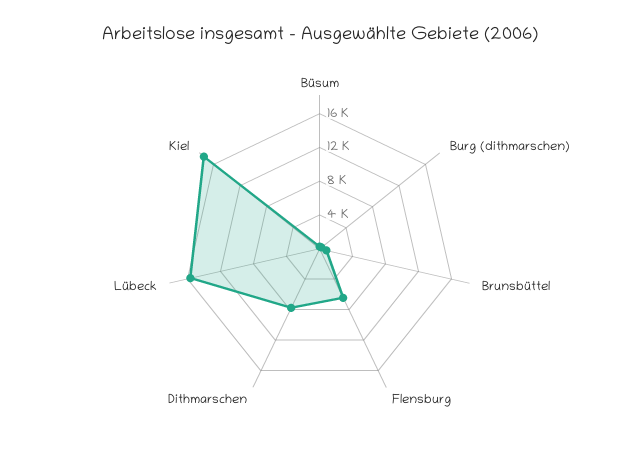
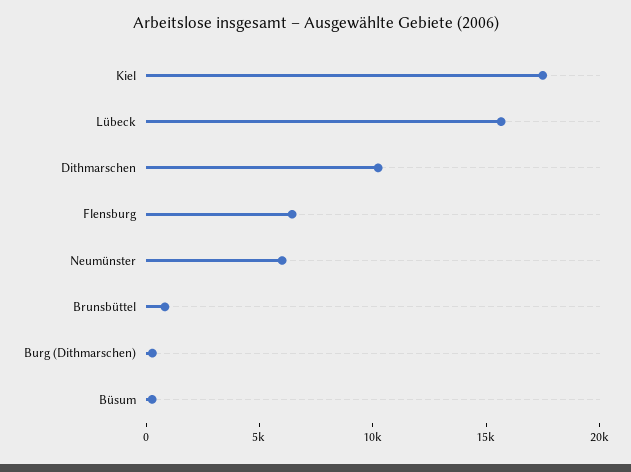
Dithmarschen: 8000 -> 10000
Neumünster: none -> 6000

